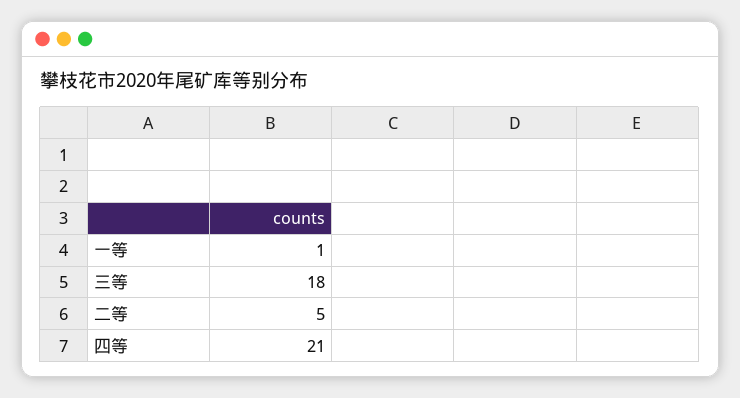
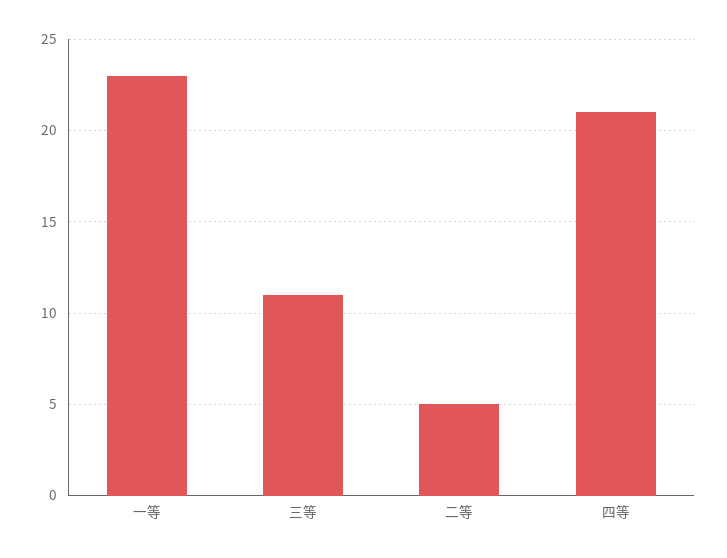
一等: 1 -> 23
三等: 18 -> 11

